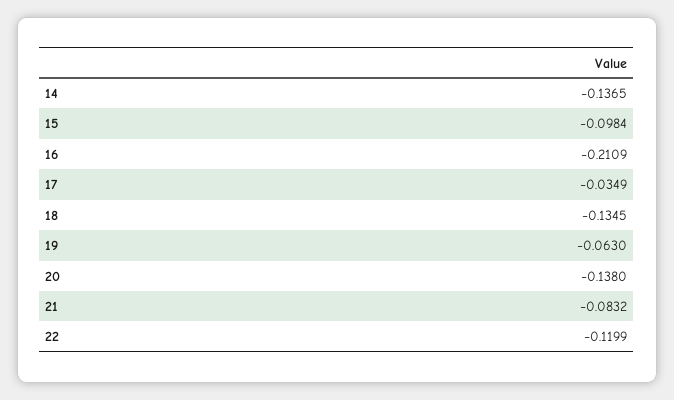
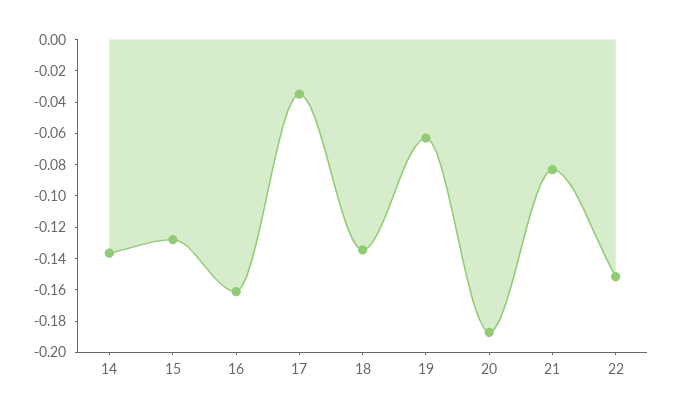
15: -0.0984 -> -0.13
16: -0.2109 -> -0.16
20: -0.138 -> -0.19
22: -0.1199 -> -0.15

